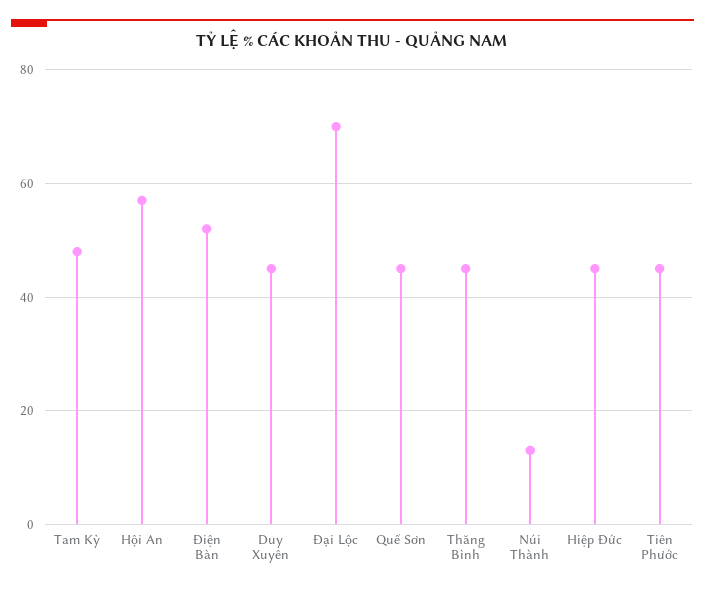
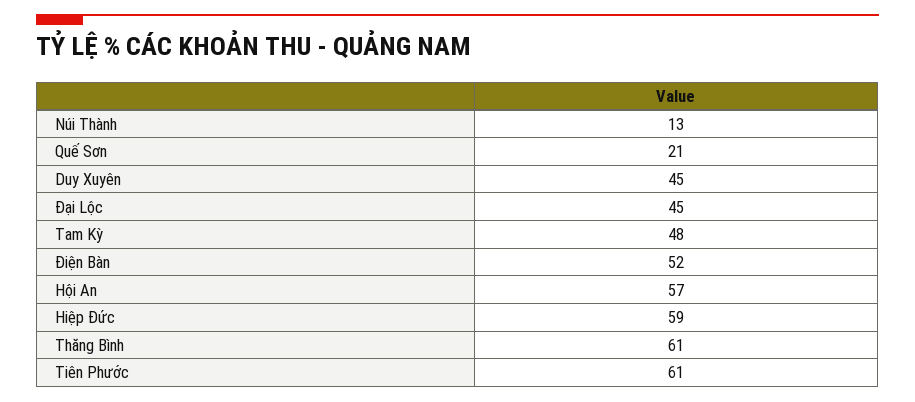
Đại Lộc: 70 -> 45
Quế Sơn: 45 -> 21
Thăng Bình: 45 -> 61
Hiệp Đức: 45 -> 59
Tiên Phước: 45 -> 61

